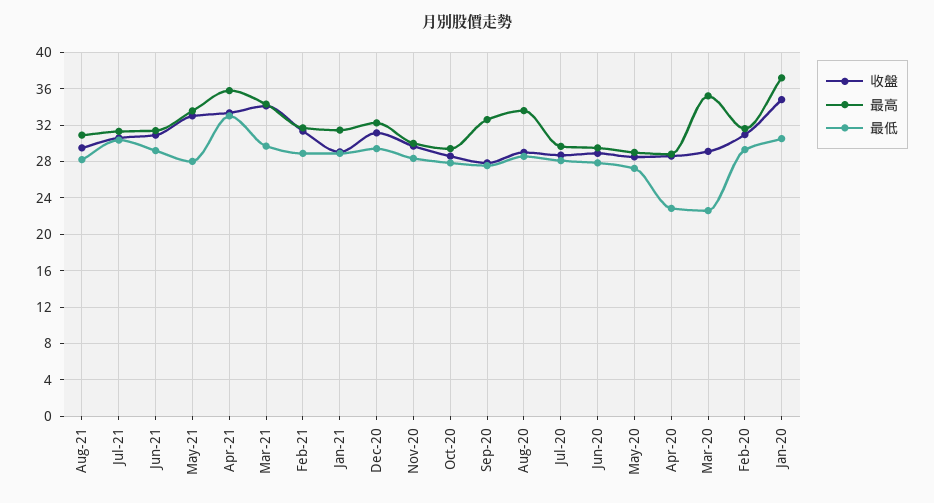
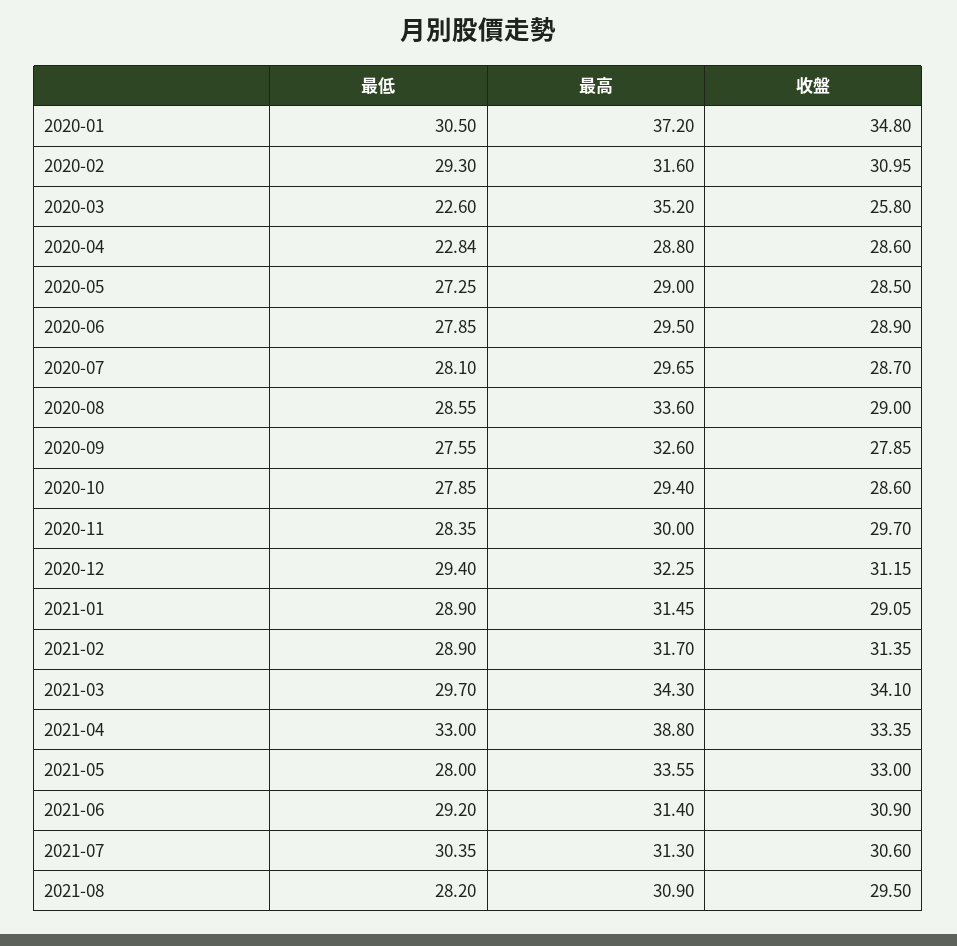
最高, Apr-21: 36 -> 38.8
收盤, Mar-20: 29 -> 25.8

